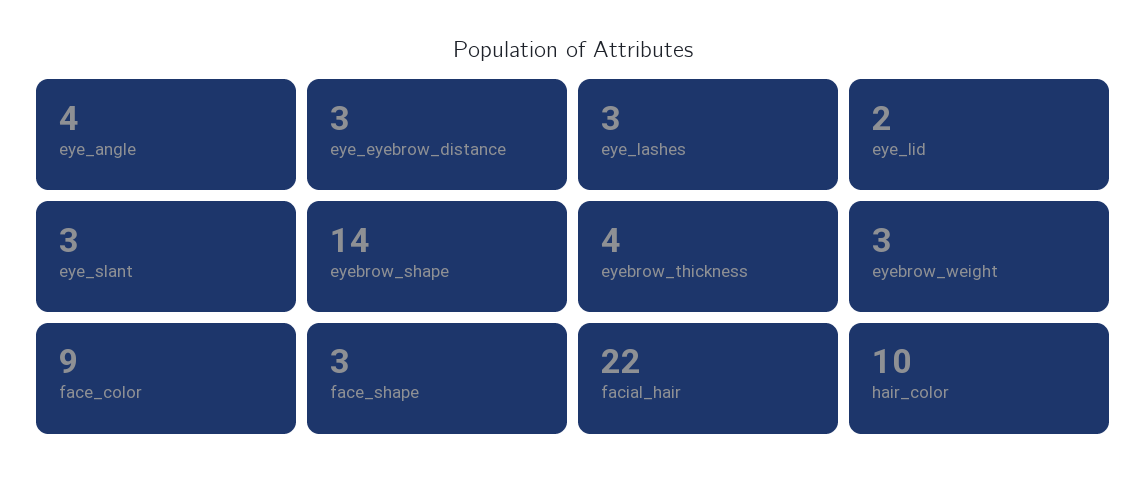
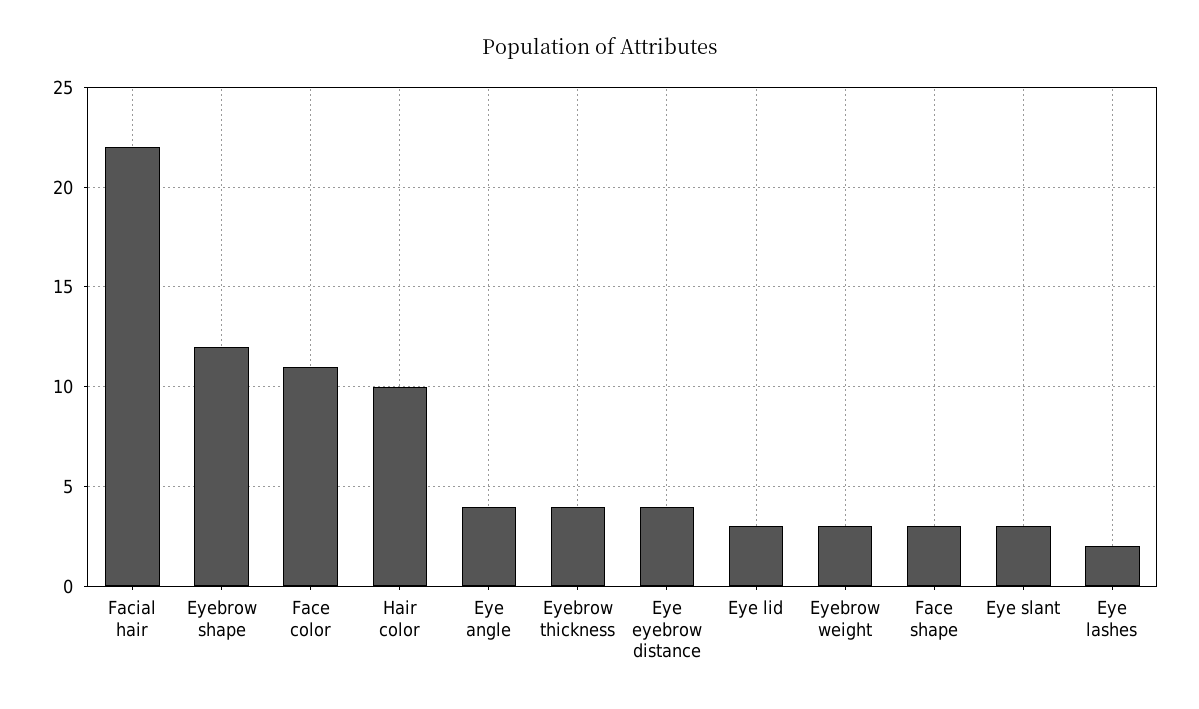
eye_eyebrow_distance: 3 -> 4
eye_lashes: 3 -> 2
eye_lid: 2 -> 3
eyebrow_shape: 14 -> 12
face_color: 9 -> 11

